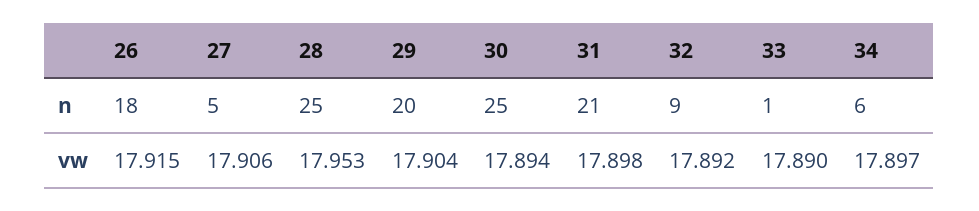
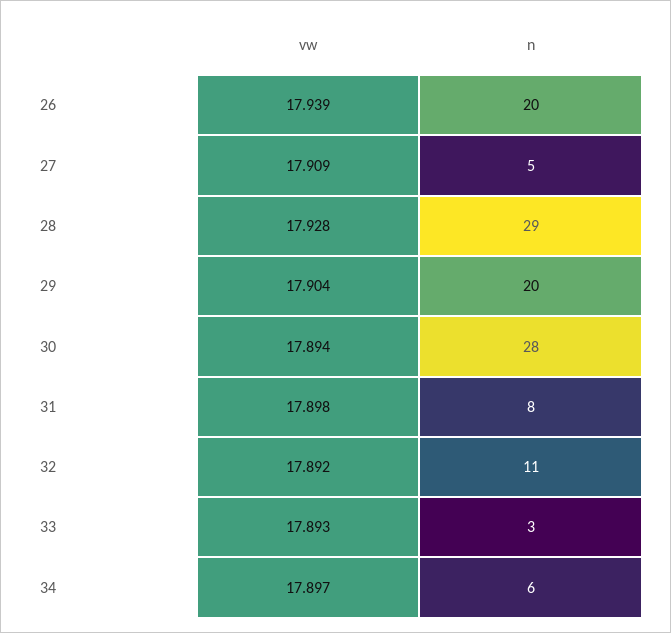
26, n: 18 -> 20
28, n: 25 -> 29
30, n: 25 -> 28
31, n: 21 -> 8
32, n: 9 -> 11
33, n: 1 -> 3
26, vw: 17.915 -> 17.939
27, vw: 17.906 -> 17.909
28, vw: 17.953 -> 17.928
33, vw: 17.89 -> 17.893

